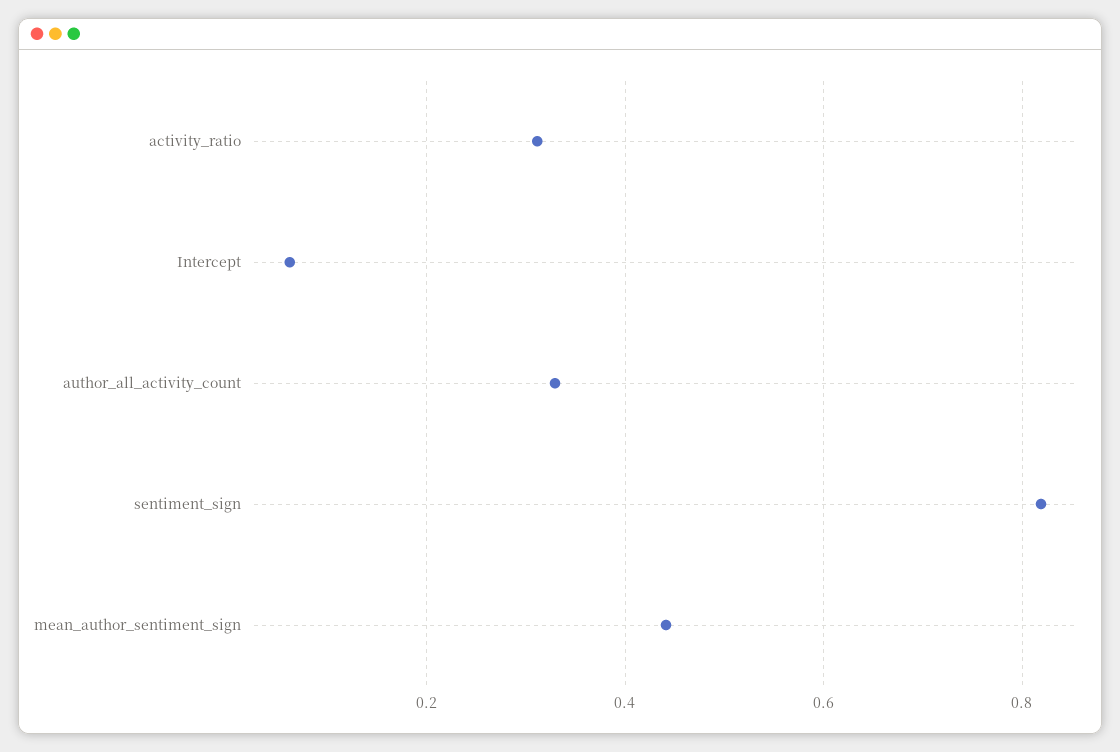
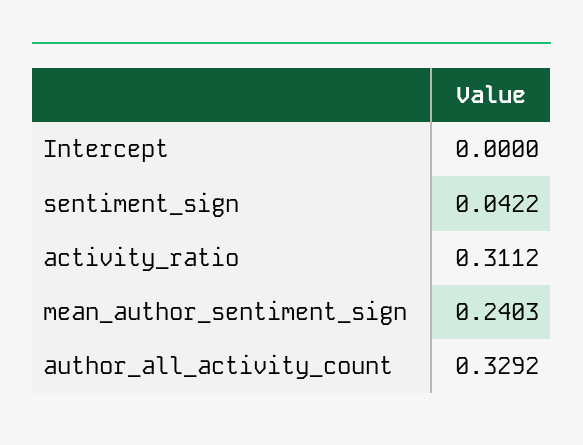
Intercept: 0.06 -> 0
sentiment_sign: 0.82 -> 0.0422
mean_author_sentiment_sign: 0.44 -> 0.2403

